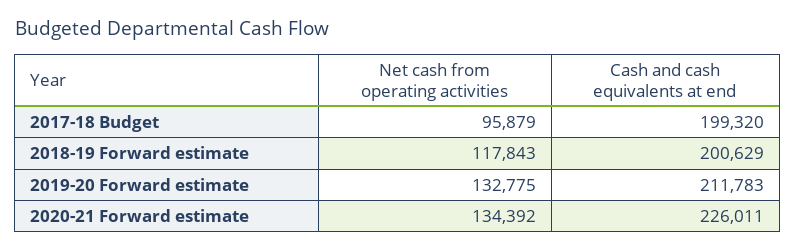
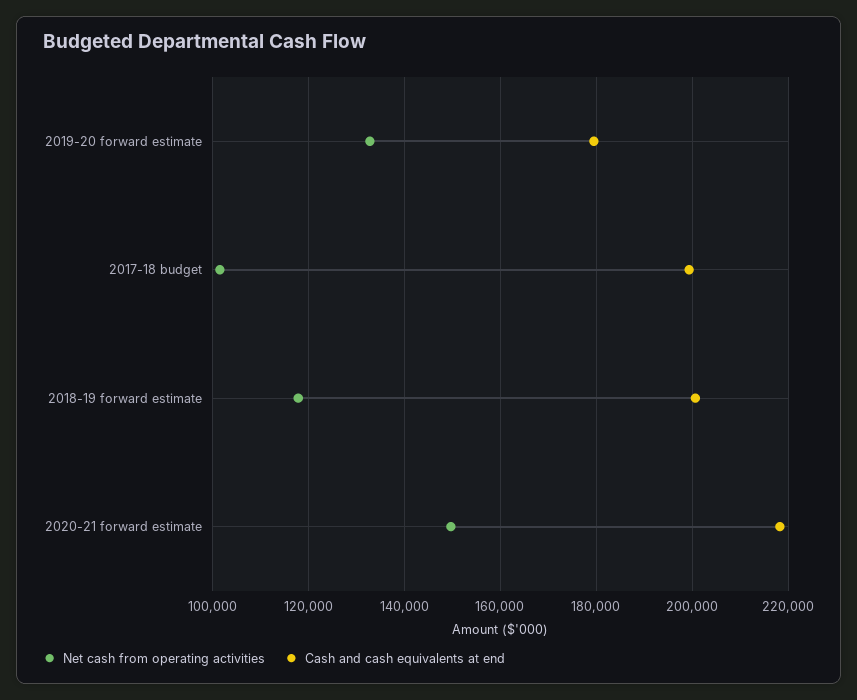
Net cash from operating activities, 2017-18 Budget: 95879 -> 102000
Cash and cash equivalents at end, 2019-20 Forward estimate: 211783 -> 180000
Net cash from operating activities, 2020-21 Forward estimate: 134392 -> 150000
Cash and cash equivalents at end, 2020-21 Forward estimate: 226011 -> 218000

